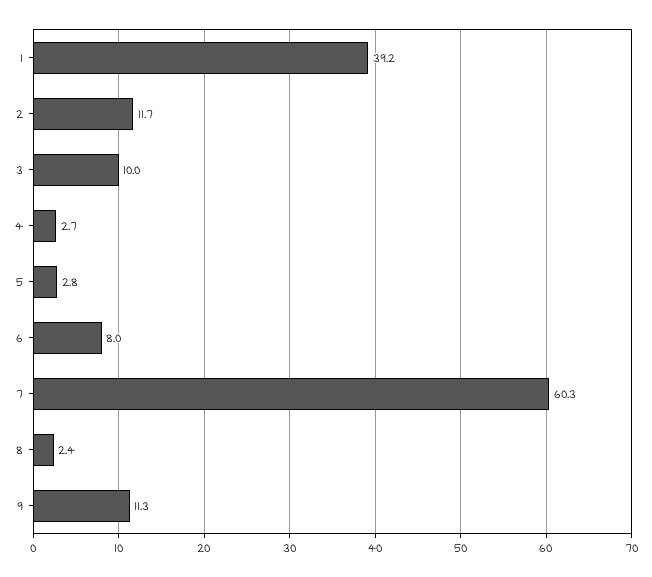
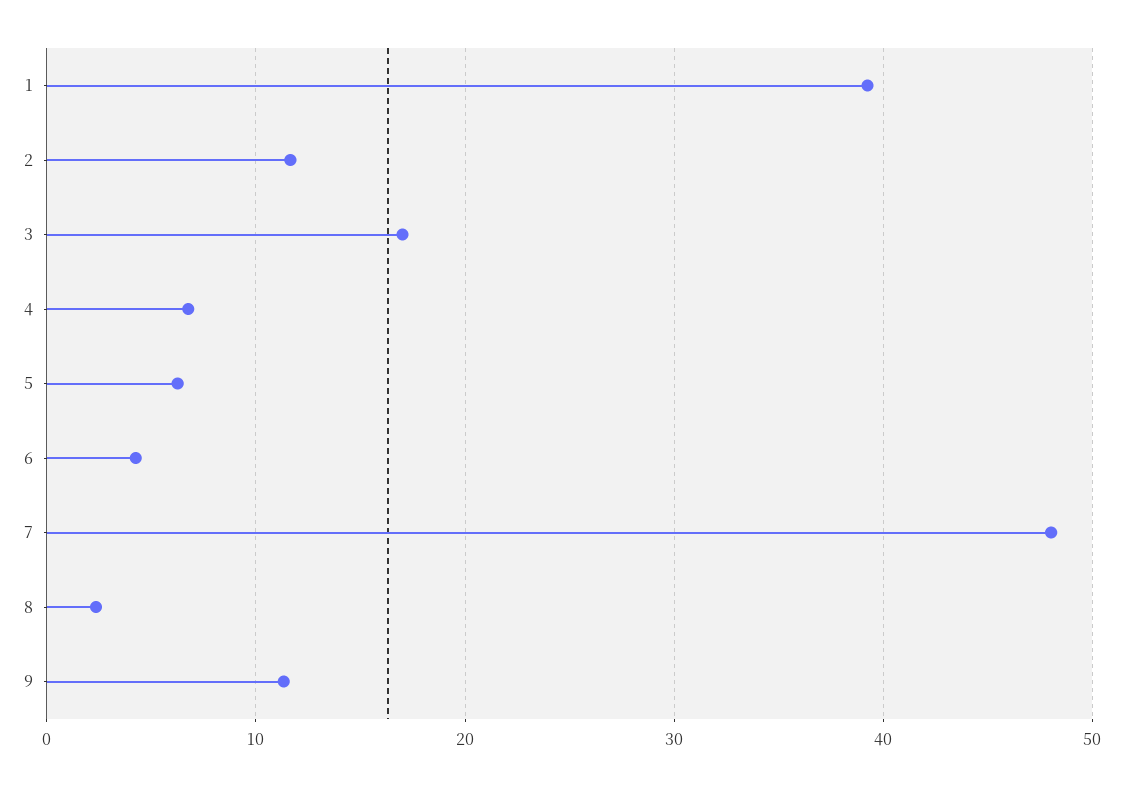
3: 10 -> 17
4: 2.7 -> 7
5: 2.8 -> 6
6: 8 -> 4
7: 60.3 -> 48

